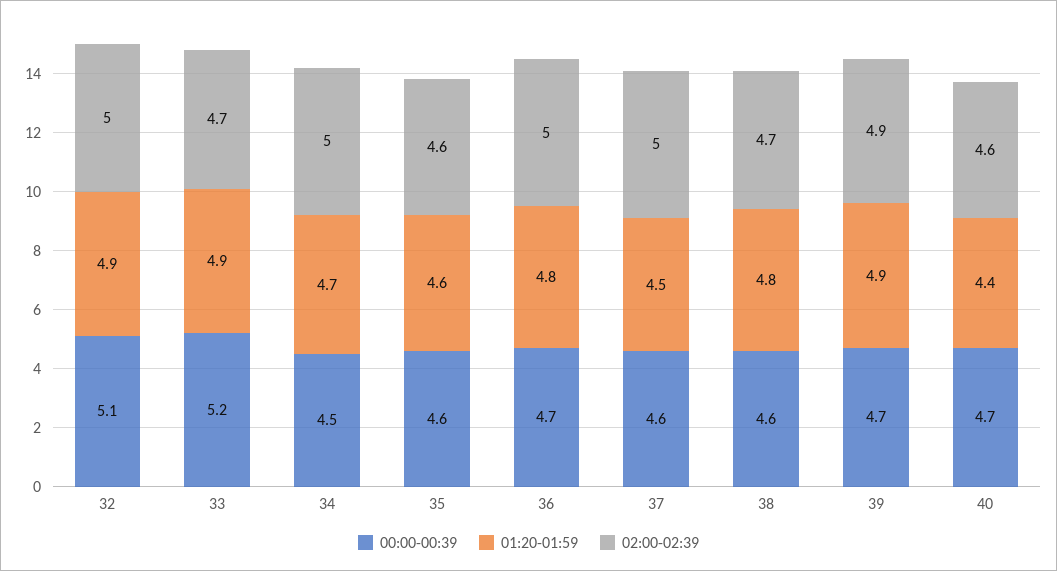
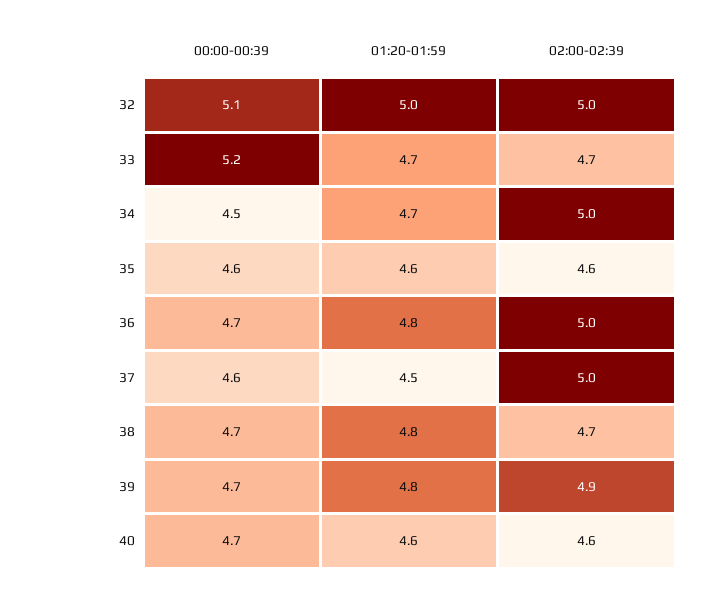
01:20-01:59, 32: 4.9 -> 5
01:20-01:59, 33: 4.9 -> 4.7
00:00-00:39, 38: 4.6 -> 4.7
01:20-01:59, 39: 4.9 -> 4.8
01:20-01:59, 40: 4.4 -> 4.6

